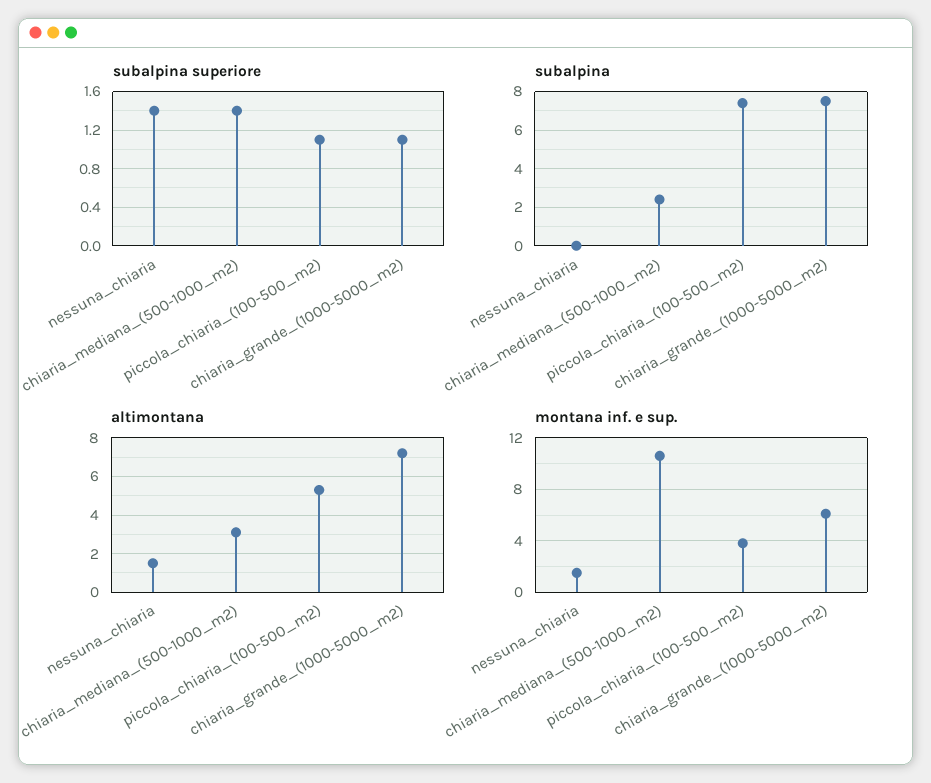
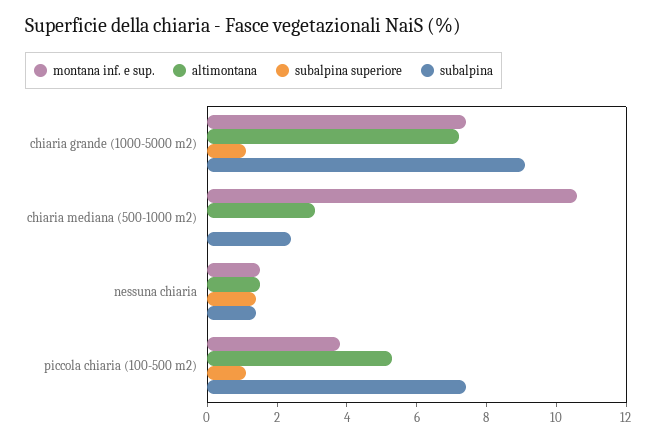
subalpina superiore, chiaria_mediana_(500-1000_m2): 1.4 -> 0
subalpina, nessuna_chiaria: 0 -> 1.5
subalpina, chiaria_grande_(1000-5000_m2): 7.5 -> 9
montana inf. e sup., chiaria_grande_(1000-5000_m2): 6 -> 7.5

